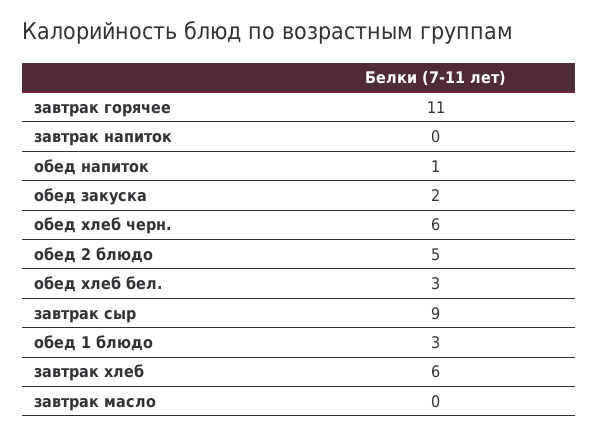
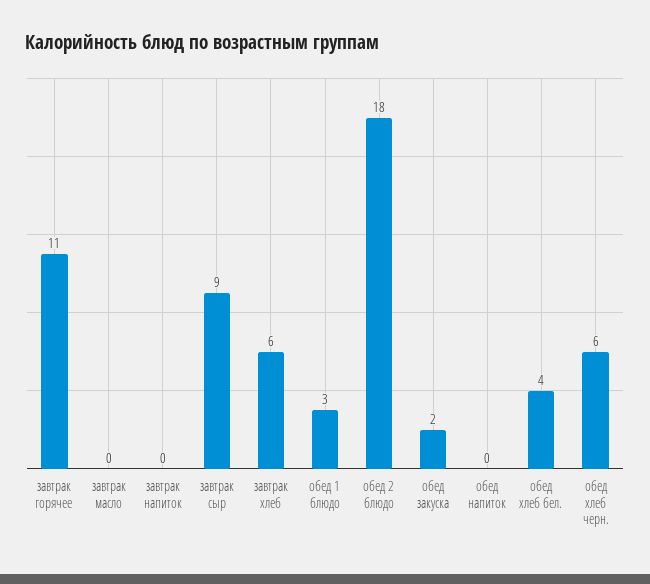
обед напиток: 1 -> 0
обед 2 блюдо: 5 -> 18
обед хлеб бел.: 3 -> 4

